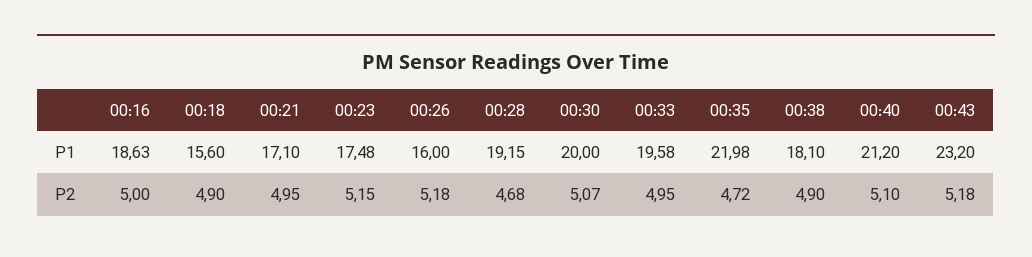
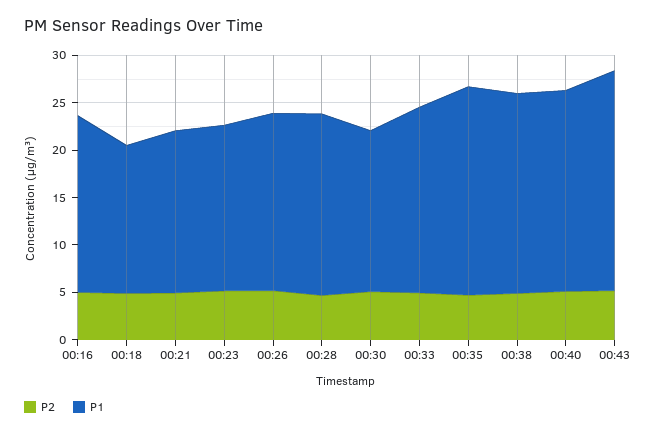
P1, 00:26: 16 -> 19
P1, 00:30: 20 -> 17
P1, 00:38: 18.1 -> 21

